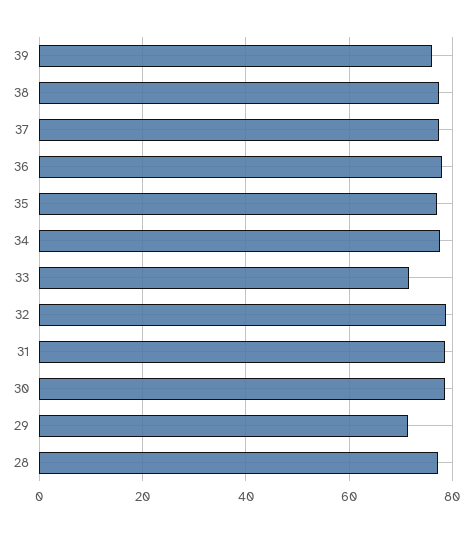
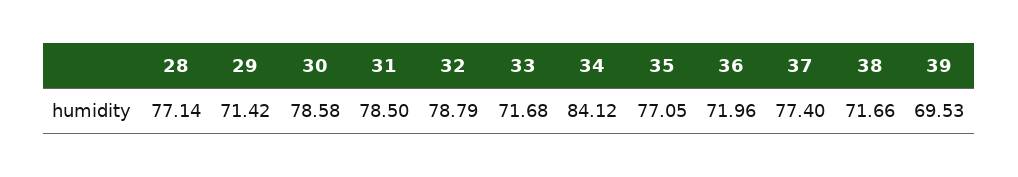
39: 76 -> 69.53
38: 78 -> 71.66
36: 78 -> 71.96
34: 78 -> 84.12

